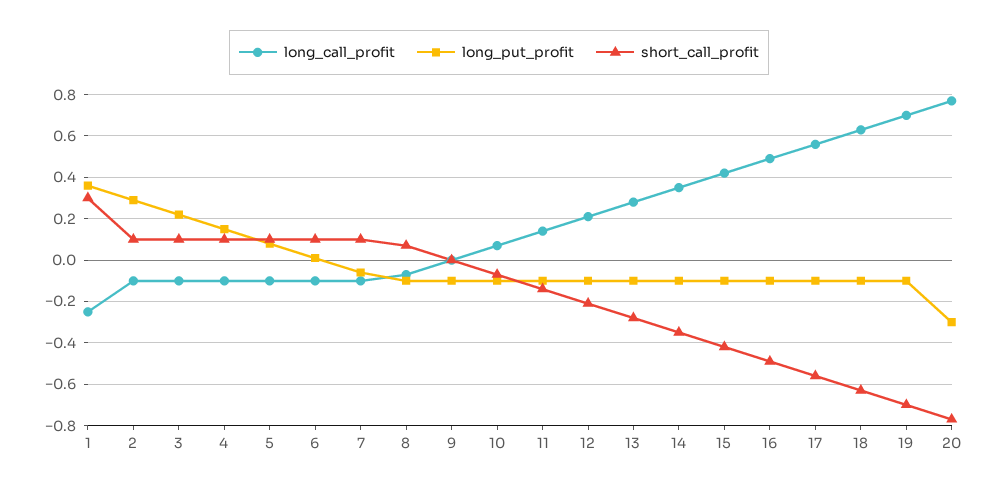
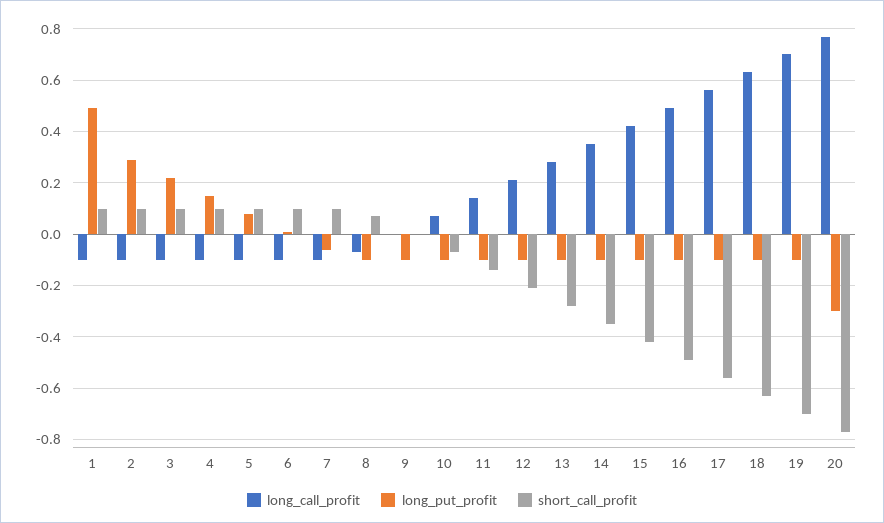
long_call_profit, 1: -0.25 -> -0.1
long_put_profit, 1: 0.35 -> 0.5
short_call_profit, 1: 0.3 -> 0.1

